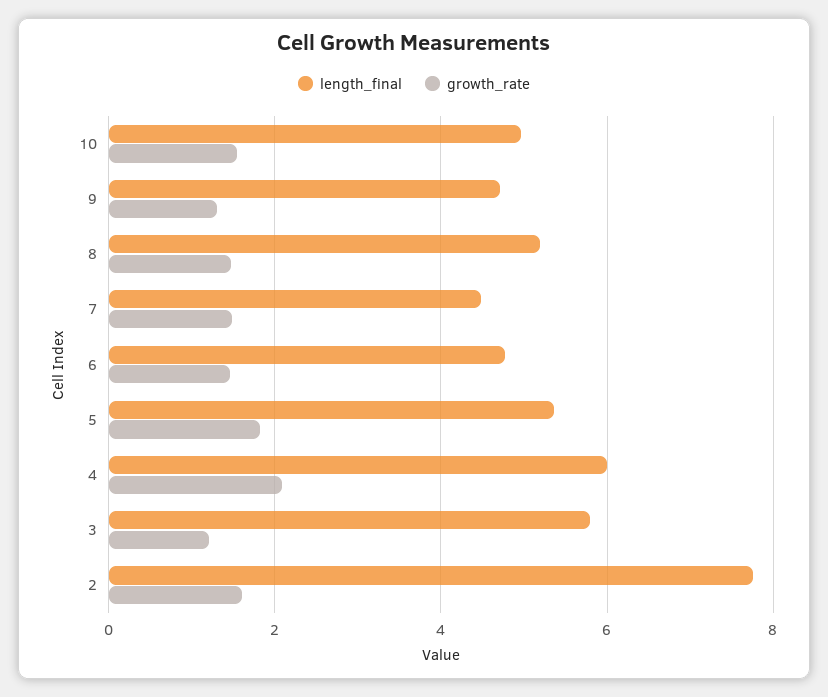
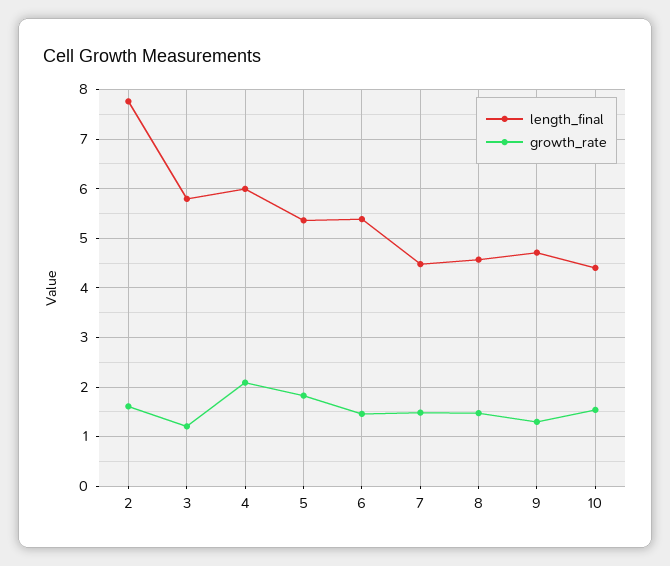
length_final, 10: 5 -> 4.4
length_final, 8: 5.2 -> 4.6
length_final, 6: 4.8 -> 5.4

